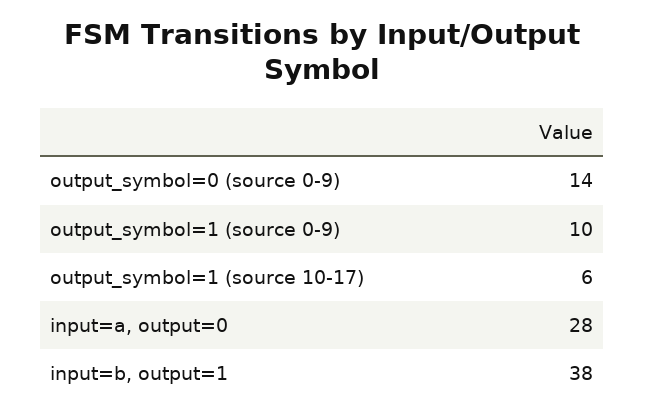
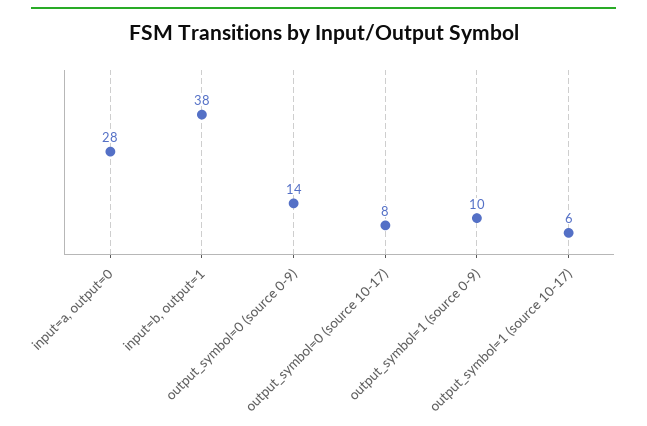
output_symbol=0 (source 10-17): none -> 8

